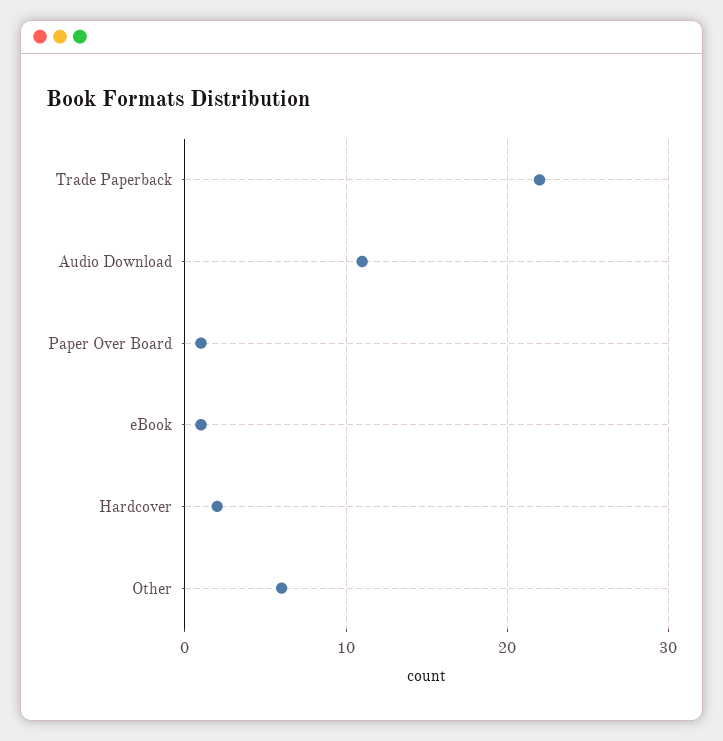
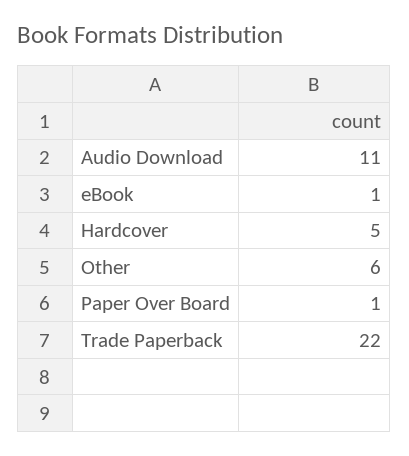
Hardcover: 2 -> 5

